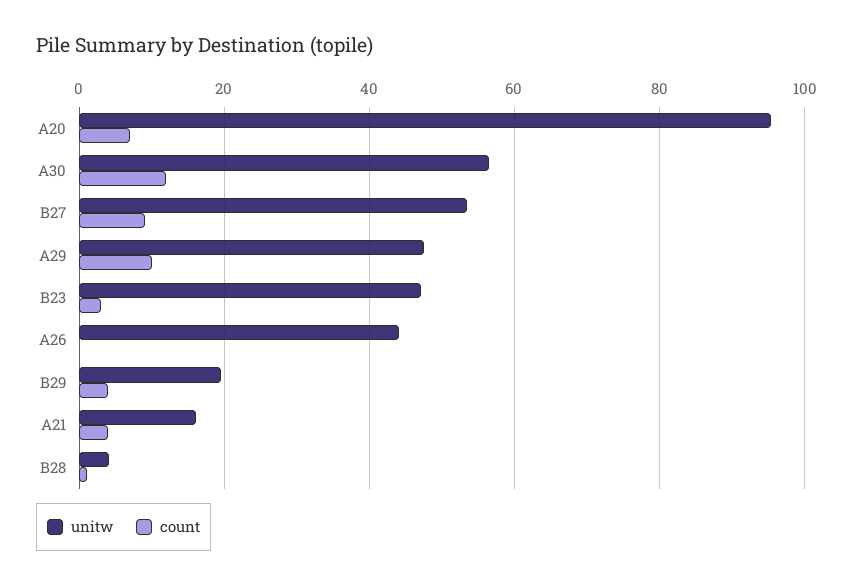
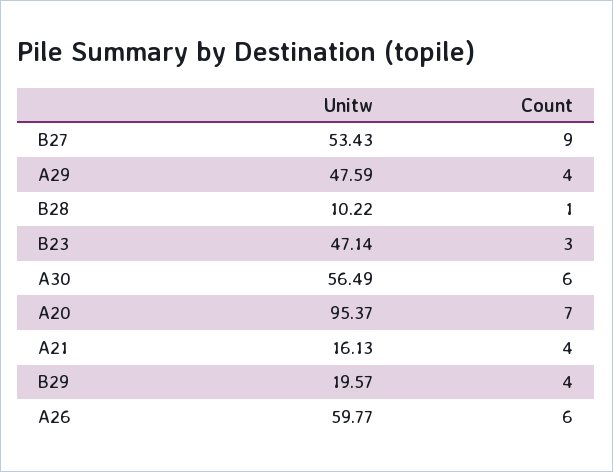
count, A30: 12 -> 6
count, A29: 10 -> 4
unitw, A26: 44 -> 59.77
count, A26: 0 -> 6
unitw, B28: 4 -> 10.22

